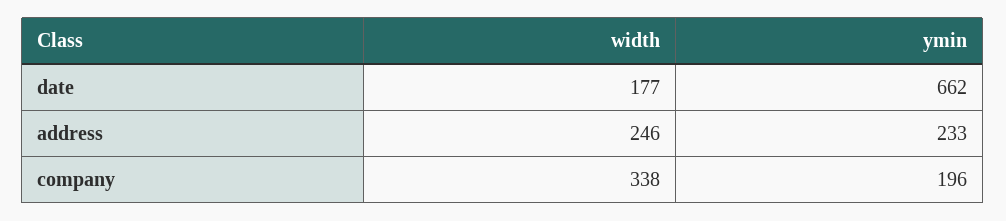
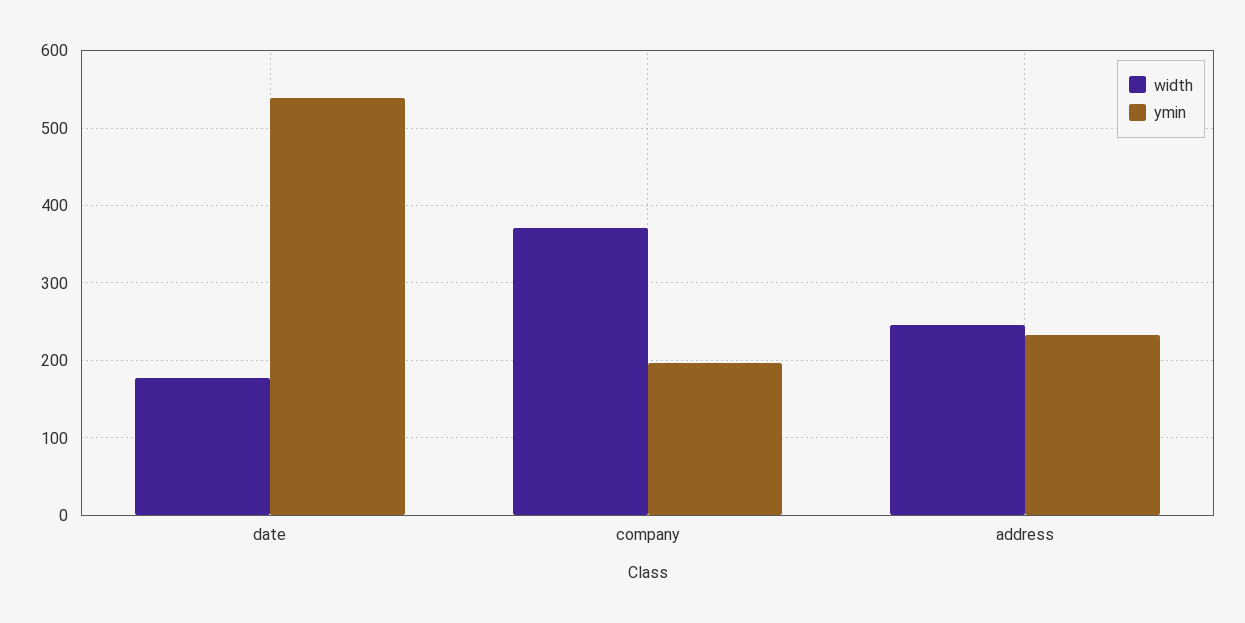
ymin, date: 662 -> 540
width, company: 338 -> 370

